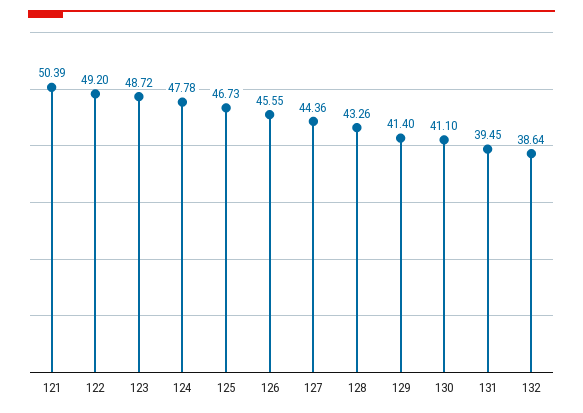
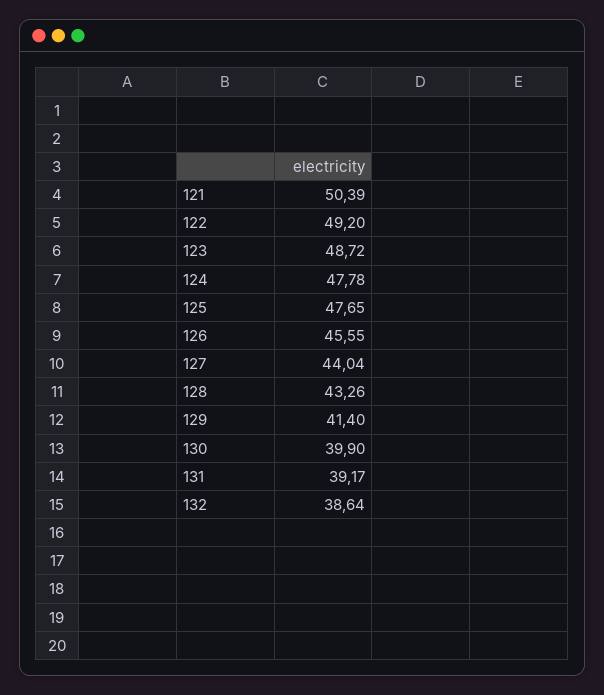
125: 46.73 -> 47.65
127: 44.36 -> 44.04
130: 41.1 -> 39.9
131: 39.45 -> 39.17

